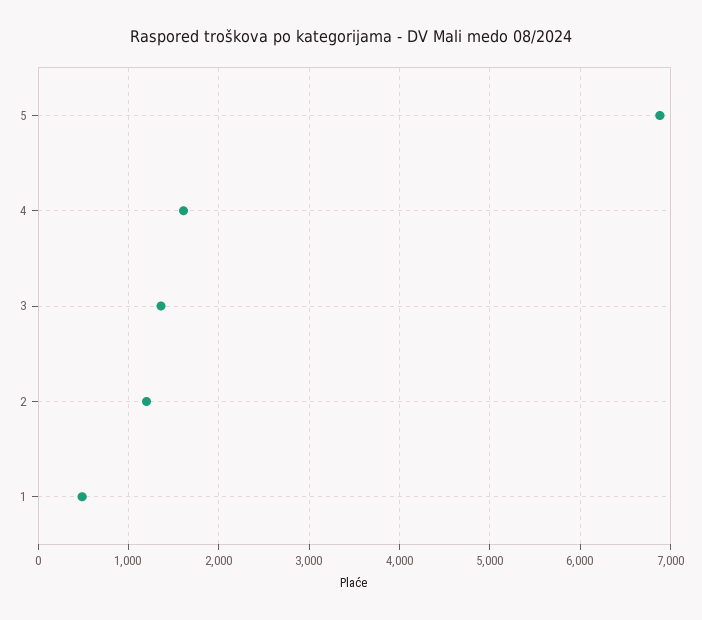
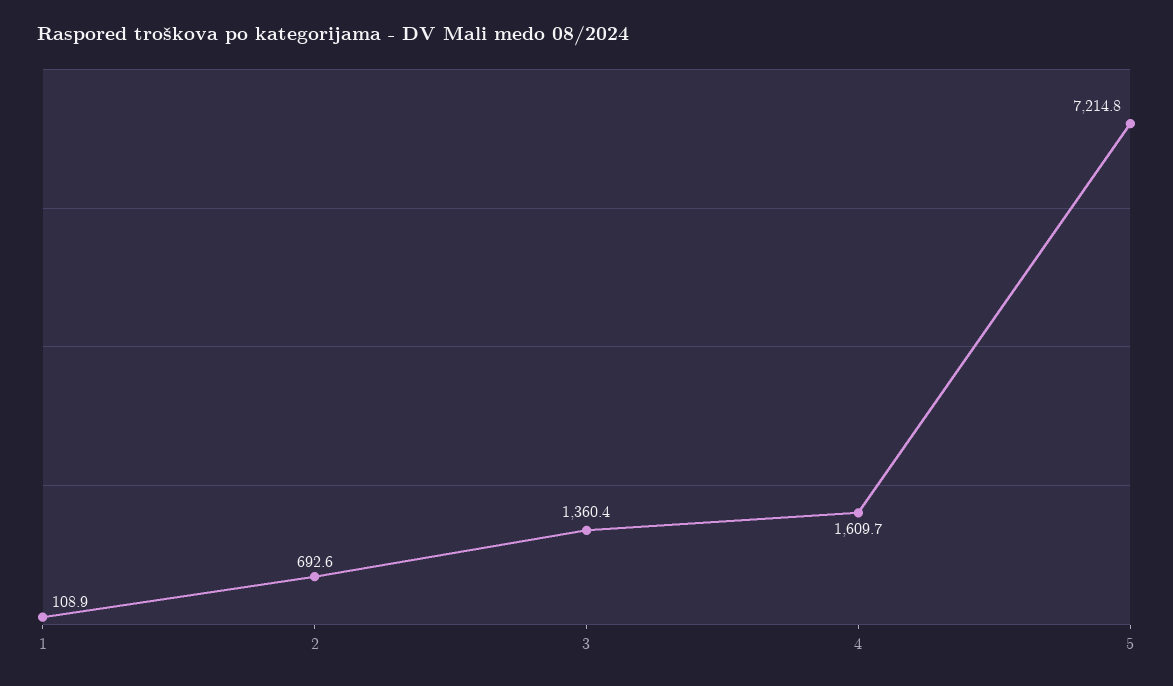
5: 6900 -> 7214.8
2: 1200 -> 692.6
1: 500 -> 108.9

